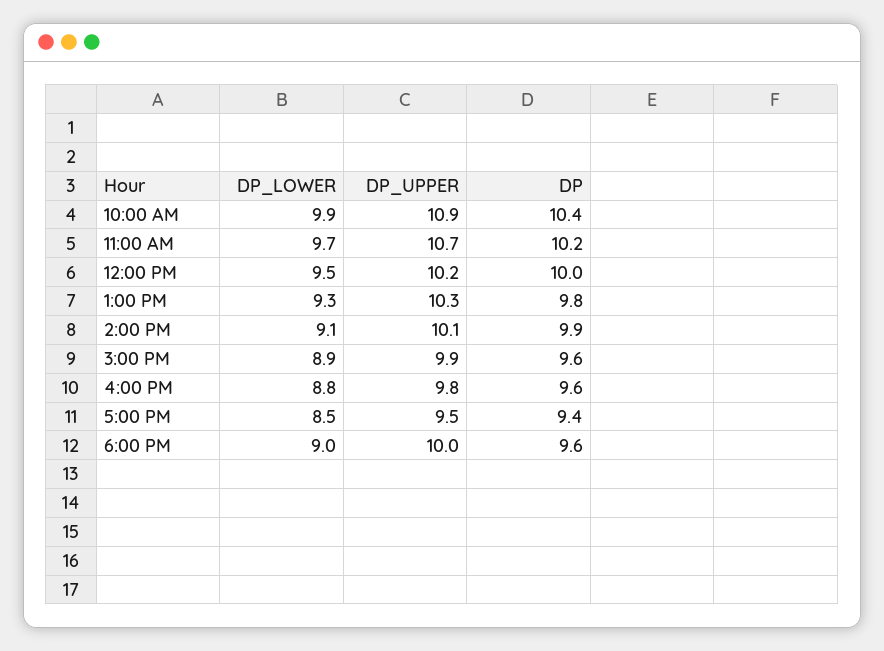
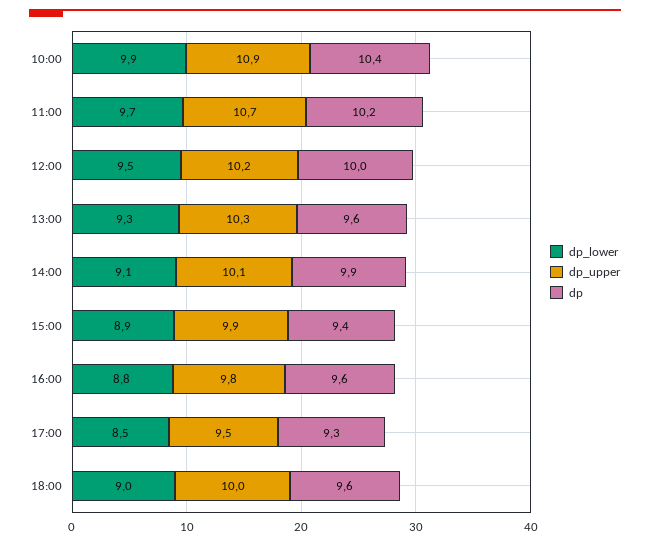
DP, 1:00 PM: 9.8 -> 9.6
DP, 3:00 PM: 9.6 -> 9.4
DP, 5:00 PM: 9.4 -> 9.3

